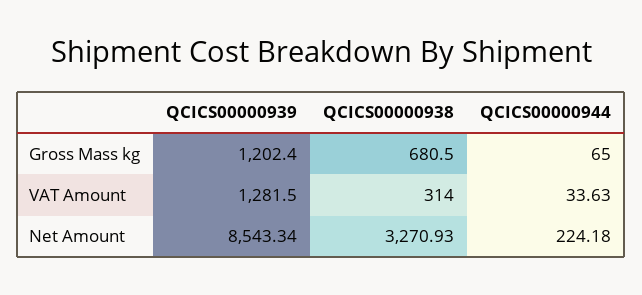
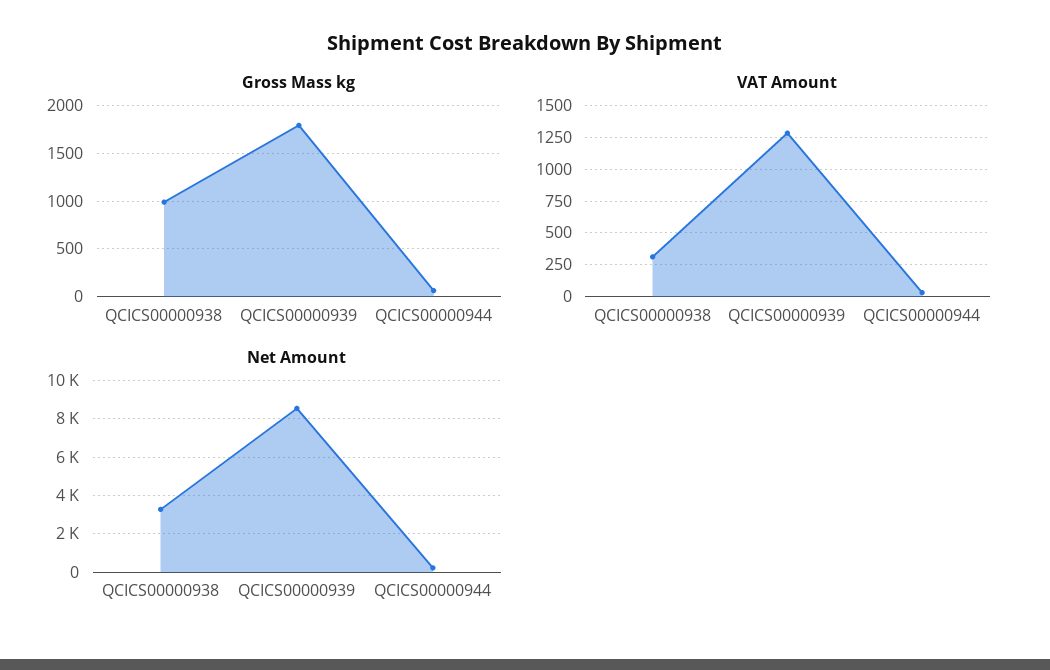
Gross Mass kg, QCICS00000939: 1202.4 -> 1800
Gross Mass kg, QCICS00000938: 680.5 -> 1000

